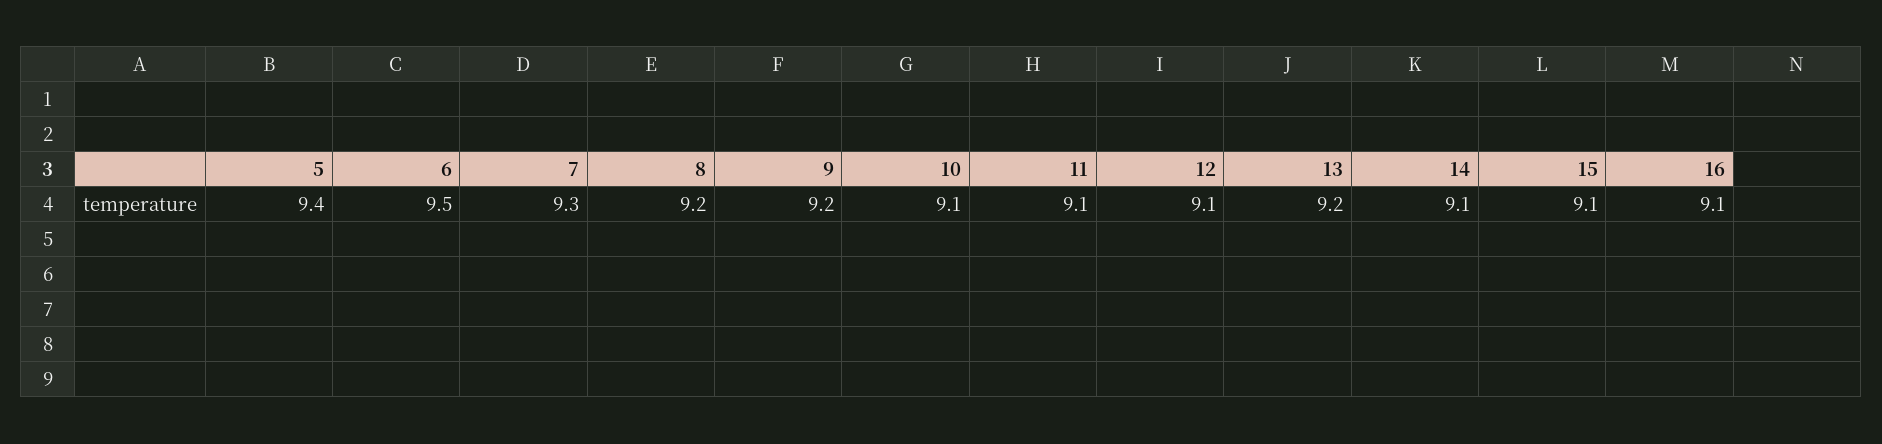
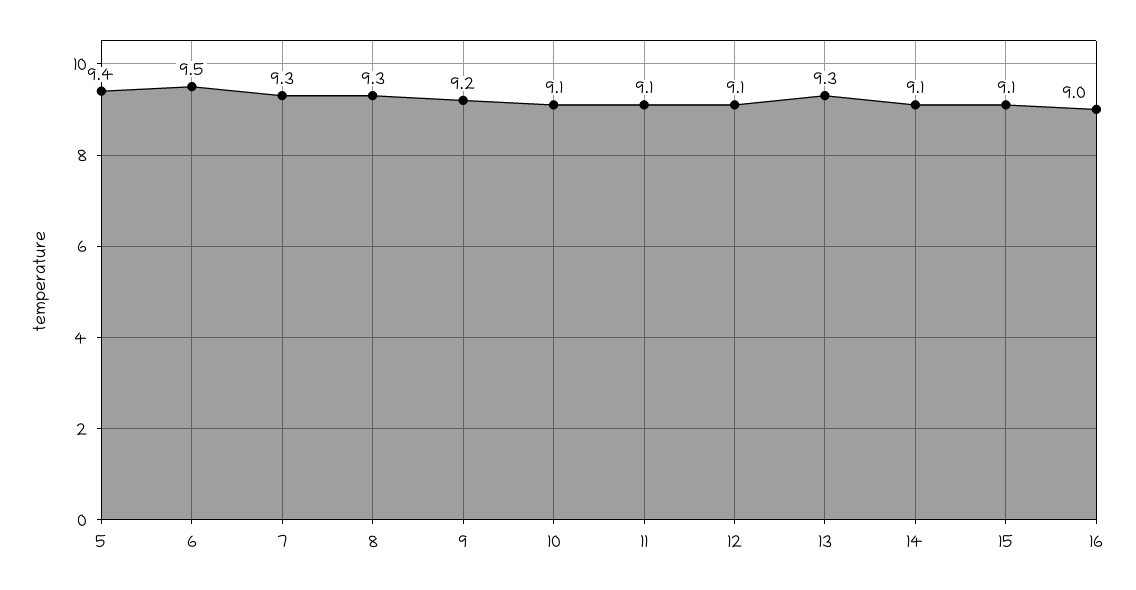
8: 9.2 -> 9.3
13: 9.2 -> 9.3
16: 9.1 -> 9

